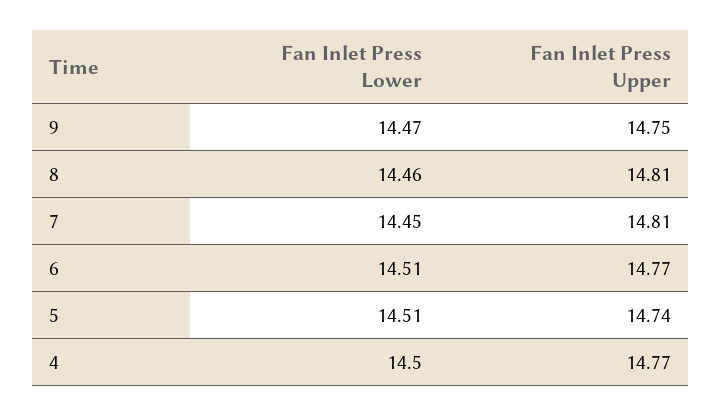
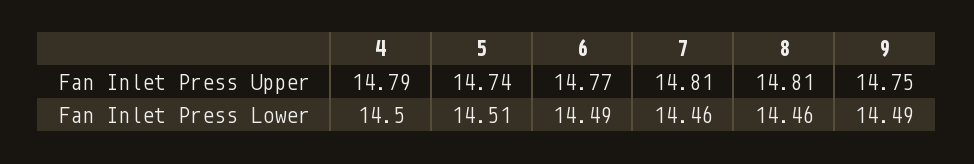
Fan Inlet Press Lower, 9: 14.47 -> 14.49
Fan Inlet Press Lower, 7: 14.45 -> 14.46
Fan Inlet Press Lower, 6: 14.51 -> 14.49
Fan Inlet Press Upper, 4: 14.77 -> 14.79

